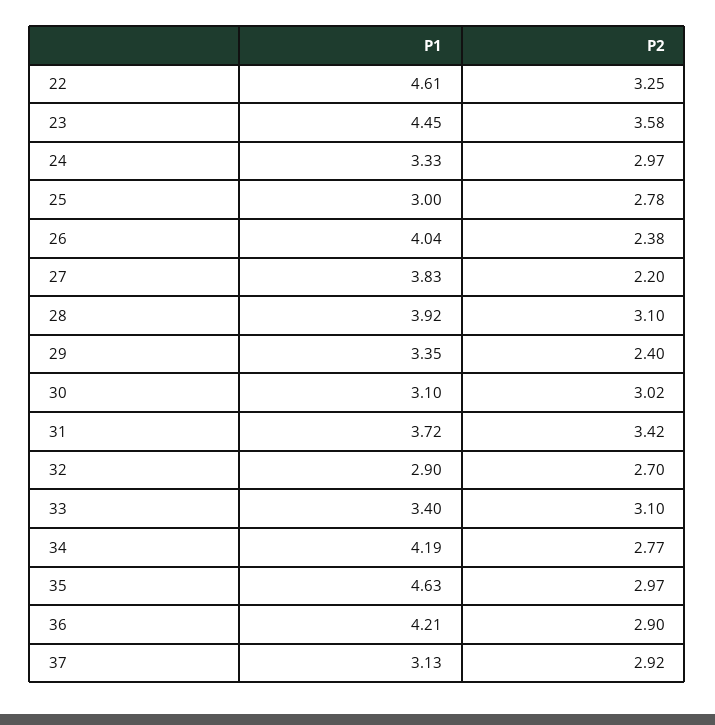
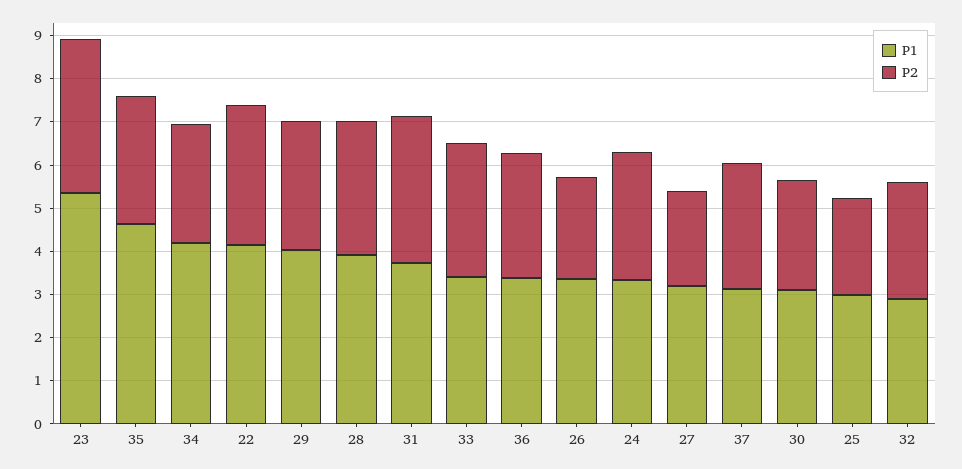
P1, 22: 4.61 -> 4.2
P1, 23: 4.45 -> 5.4
P2, 25: 2.78 -> 2.2
P1, 26: 4.04 -> 3.4
P1, 27: 3.83 -> 3.2
P1, 29: 3.35 -> 4
P2, 29: 2.4 -> 3
P2, 30: 3.02 -> 2.6
P1, 36: 4.21 -> 3.4

